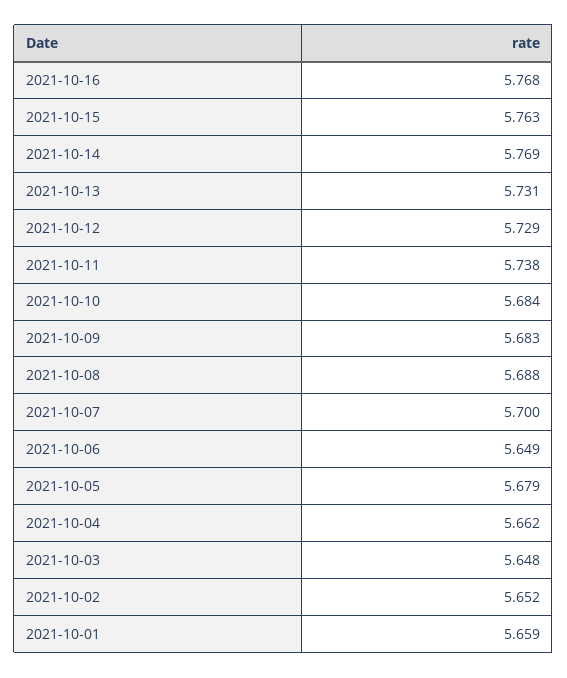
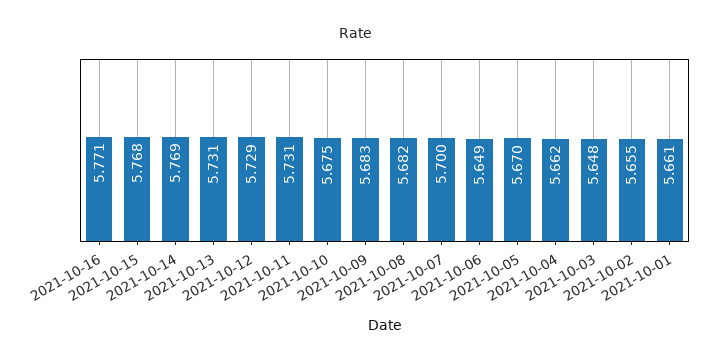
2021-10-16: 5.768 -> 5.771
2021-10-15: 5.763 -> 5.768
2021-10-11: 5.738 -> 5.731
2021-10-10: 5.684 -> 5.675
2021-10-08: 5.688 -> 5.682
2021-10-05: 5.679 -> 5.67
2021-10-02: 5.652 -> 5.655
2021-10-01: 5.659 -> 5.661

